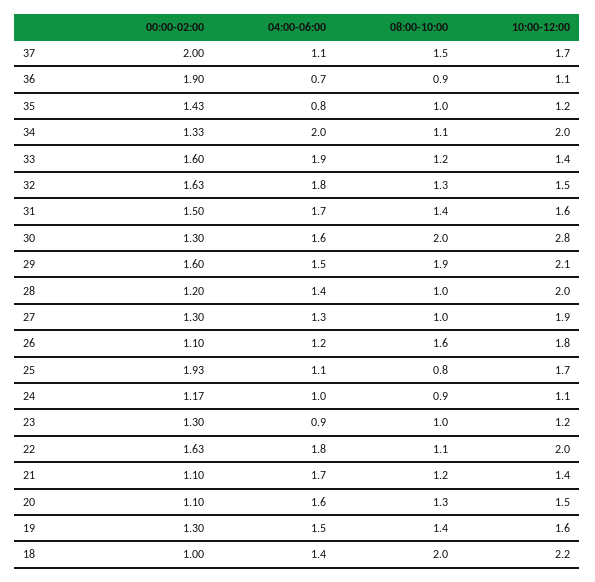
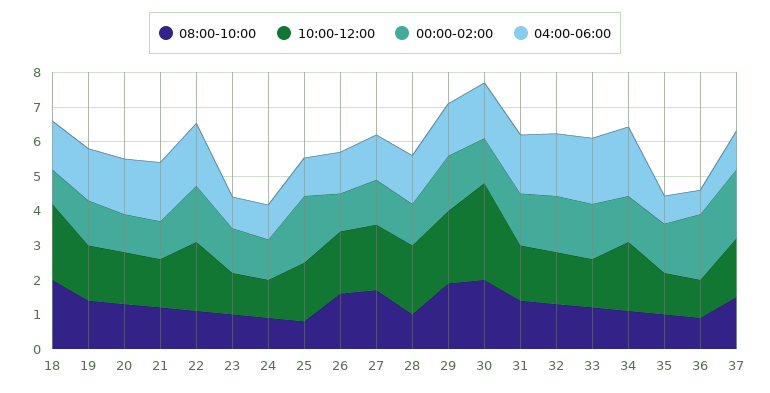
08:00-10:00, 27: 1 -> 1.75

